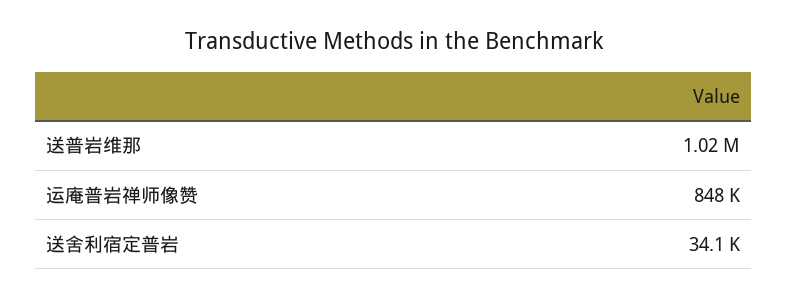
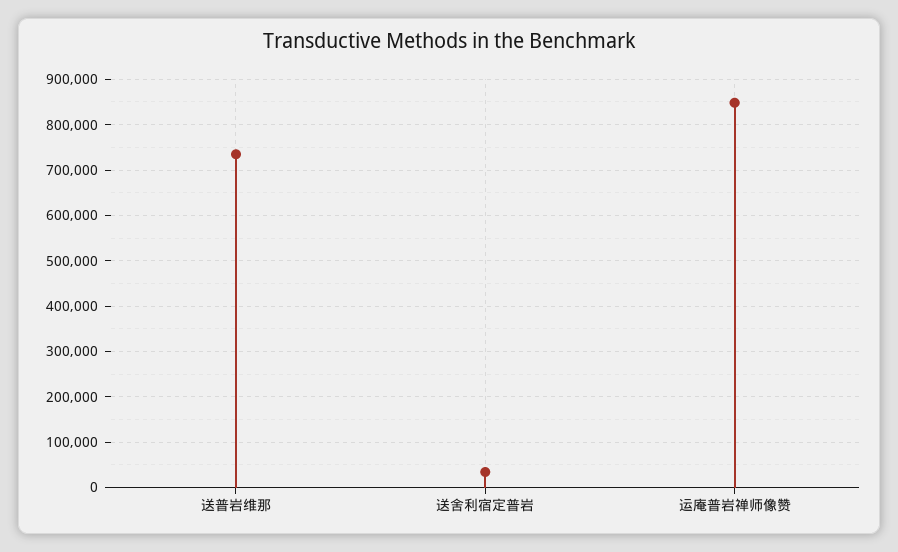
送普岩维那: 1020000 -> 740000

